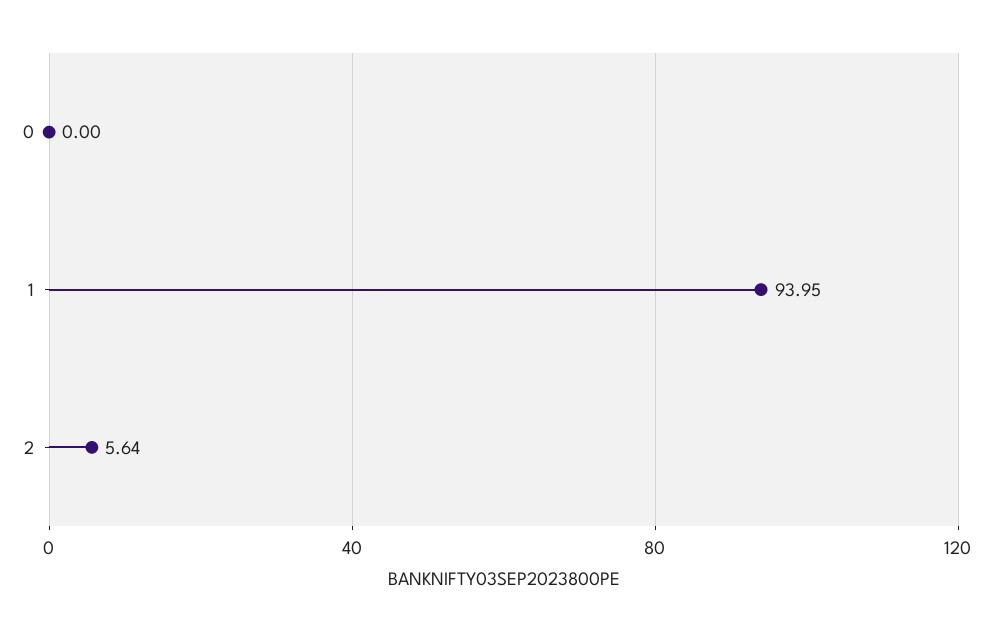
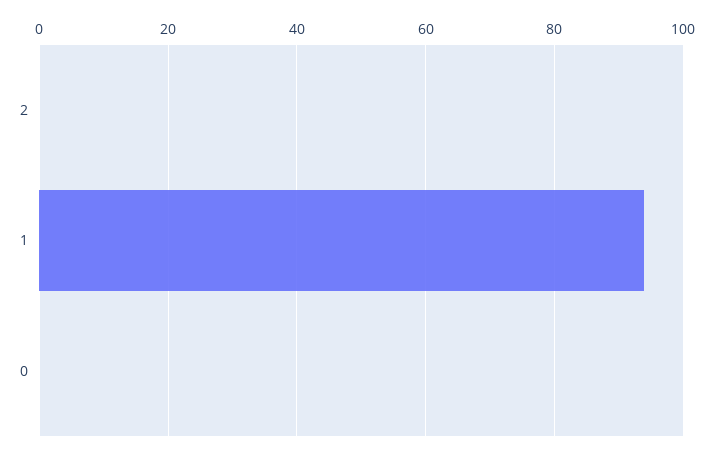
2: 5.64 -> 0

